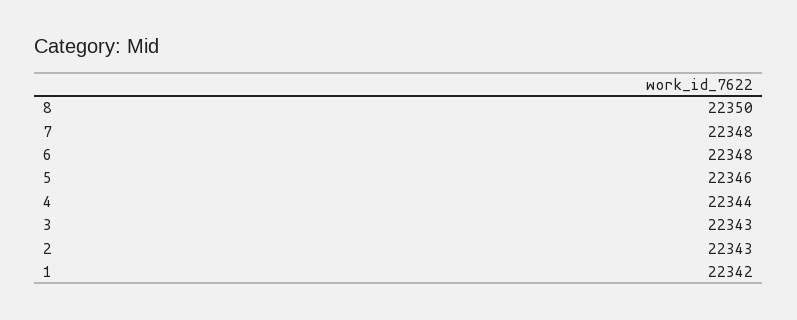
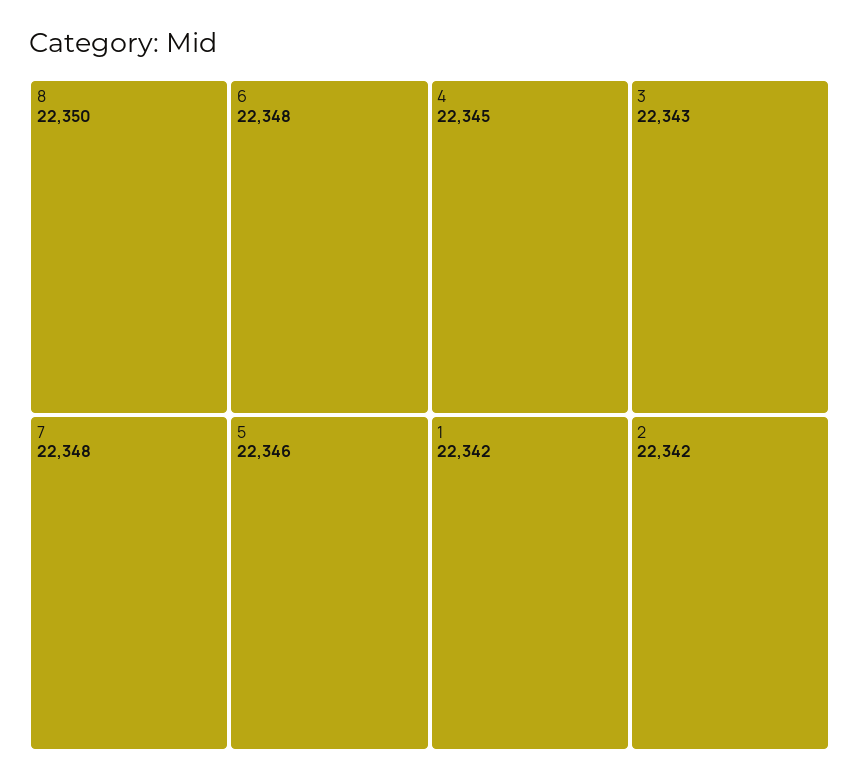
4: 22344 -> 22345
2: 22343 -> 22342

